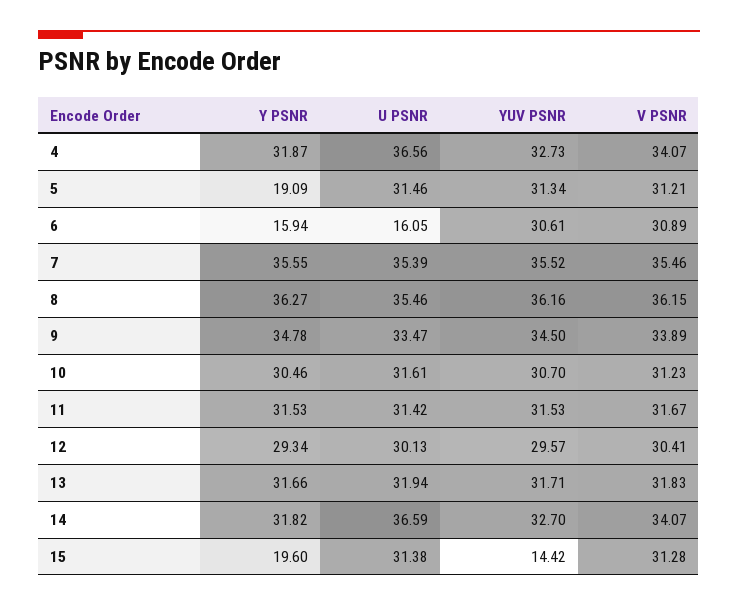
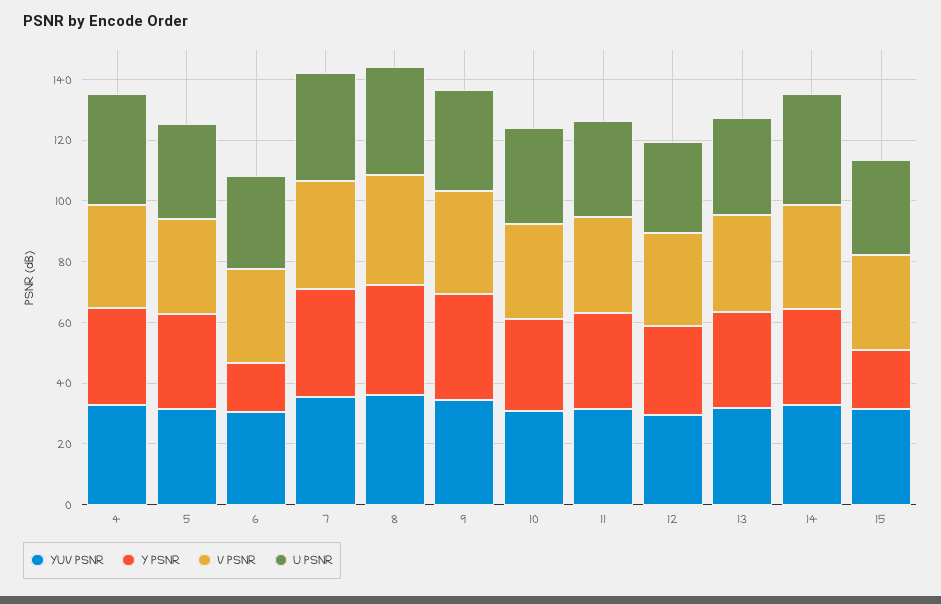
Y PSNR, 5: 19.09 -> 30
U PSNR, 6: 16.05 -> 30
YUV PSNR, 15: 14.42 -> 30

